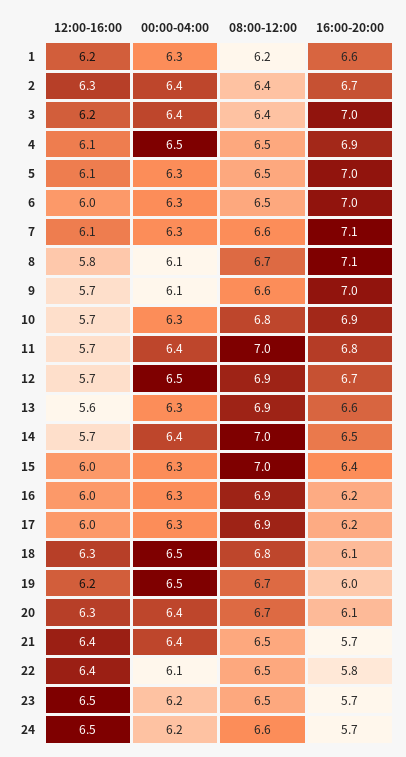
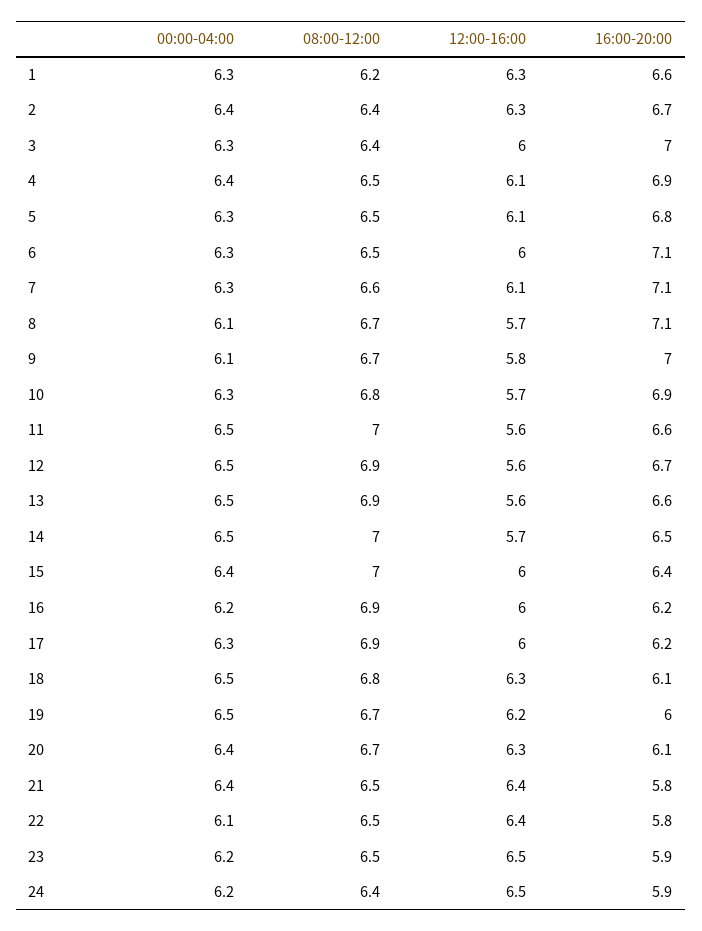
12:00-16:00, 1: 6.2 -> 6.3
12:00-16:00, 3: 6.2 -> 6
00:00-04:00, 3: 6.4 -> 6.3
00:00-04:00, 4: 6.5 -> 6.4
16:00-20:00, 5: 7 -> 6.8
16:00-20:00, 6: 7 -> 7.1
12:00-16:00, 8: 5.8 -> 5.7
12:00-16:00, 9: 5.7 -> 5.8
08:00-12:00, 9: 6.6 -> 6.7
12:00-16:00, 11: 5.7 -> 5.6
00:00-04:00, 11: 6.4 -> 6.5
16:00-20:00, 11: 6.8 -> 6.6
12:00-16:00, 12: 5.7 -> 5.6
00:00-04:00, 13: 6.3 -> 6.5
00:00-04:00, 14: 6.4 -> 6.5
00:00-04:00, 15: 6.3 -> 6.4
00:00-04:00, 16: 6.3 -> 6.2
16:00-20:00, 21: 5.7 -> 5.8
16:00-20:00, 23: 5.7 -> 5.9
08:00-12:00, 24: 6.6 -> 6.4
16:00-20:00, 24: 5.7 -> 5.9

